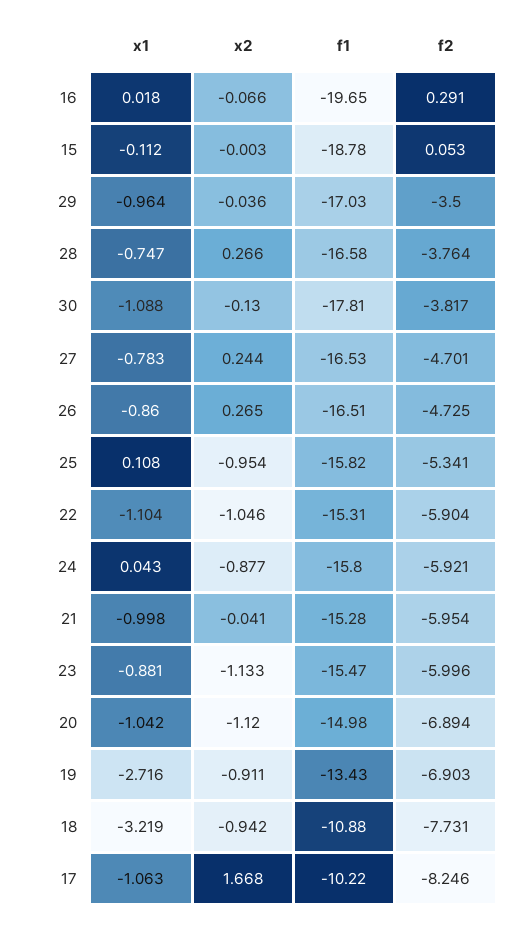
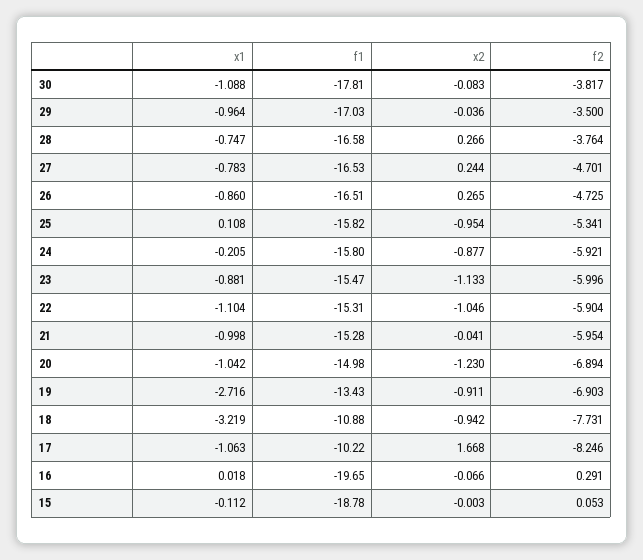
x2, 30: -0.13 -> -0.083
x1, 24: 0.043 -> -0.205
x2, 20: -1.12 -> -1.23

